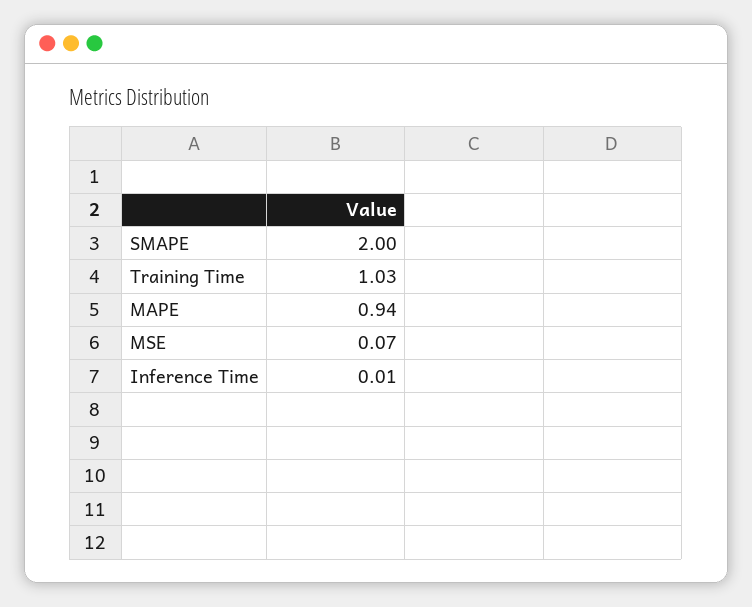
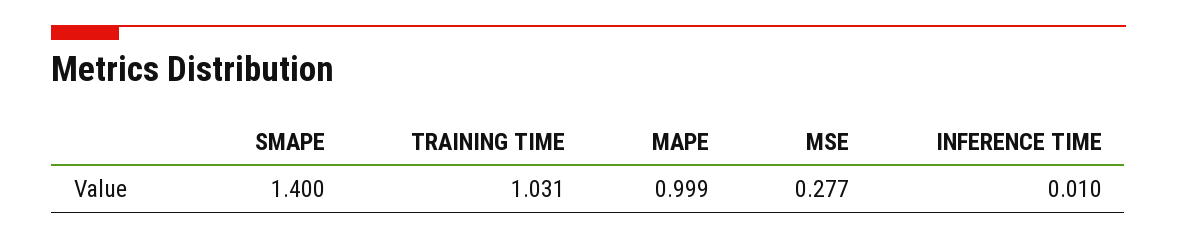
SMAPE: 2 -> 1.4
MAPE: 0.94 -> 0.999
MSE: 0.07 -> 0.277

